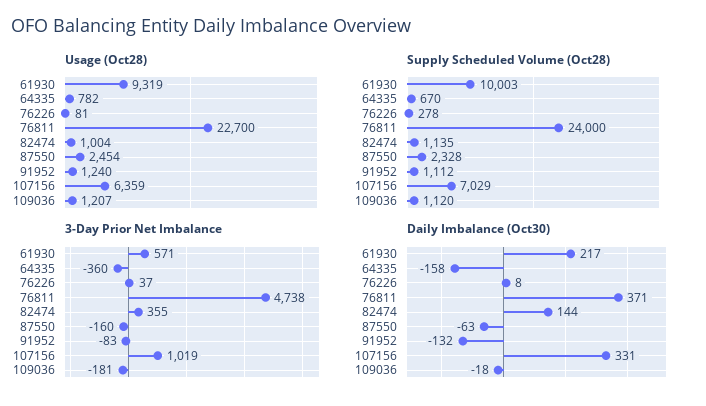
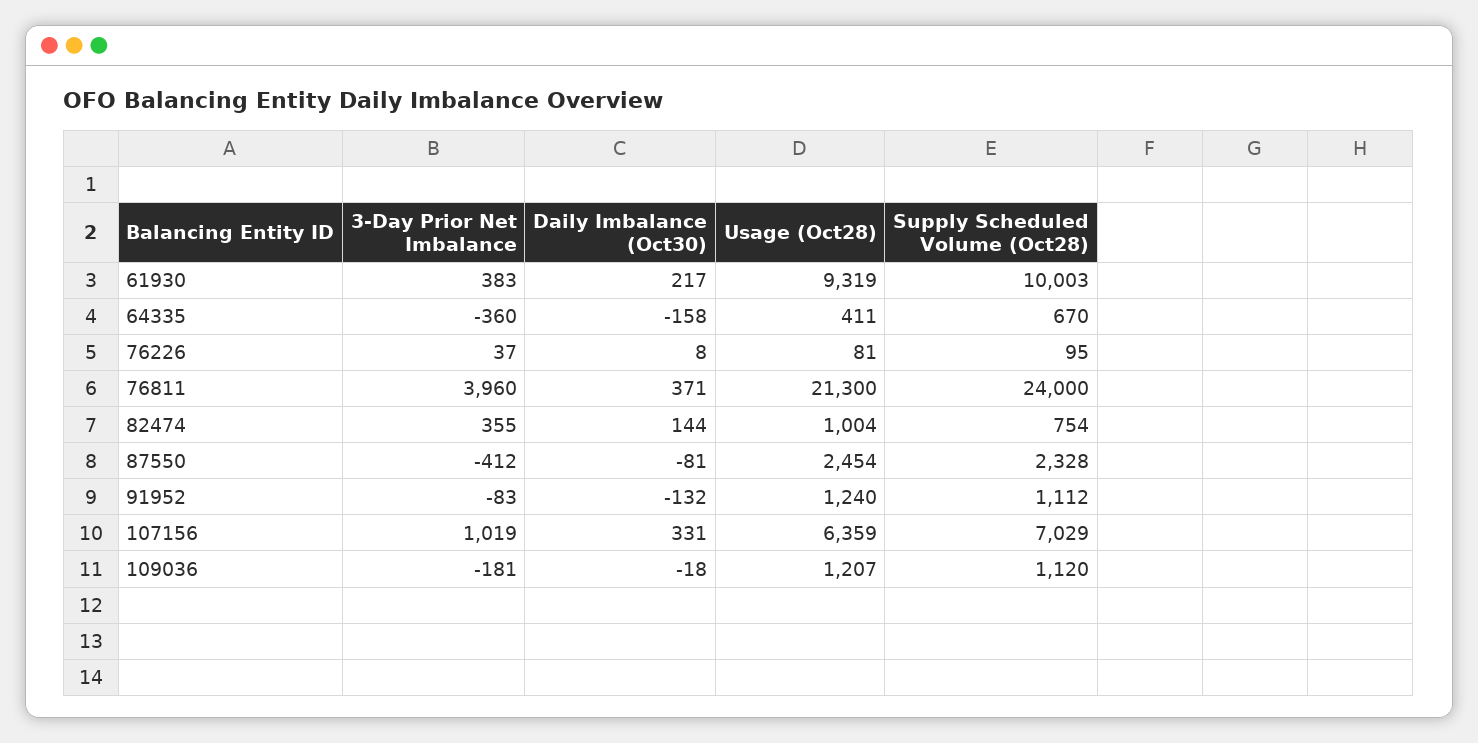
Usage (Oct28), 64335: 782 -> 411
Usage (Oct28), 76811: 22700 -> 21300
Supply Scheduled Volume (Oct28), 76226: 278 -> 95
Supply Scheduled Volume (Oct28), 82474: 1135 -> 754
3-Day Prior Net Imbalance, 61930: 571 -> 383
3-Day Prior Net Imbalance, 76811: 4738 -> 3960
3-Day Prior Net Imbalance, 87550: -160 -> -412
Daily Imbalance (Oct30), 87550: -63 -> -81

